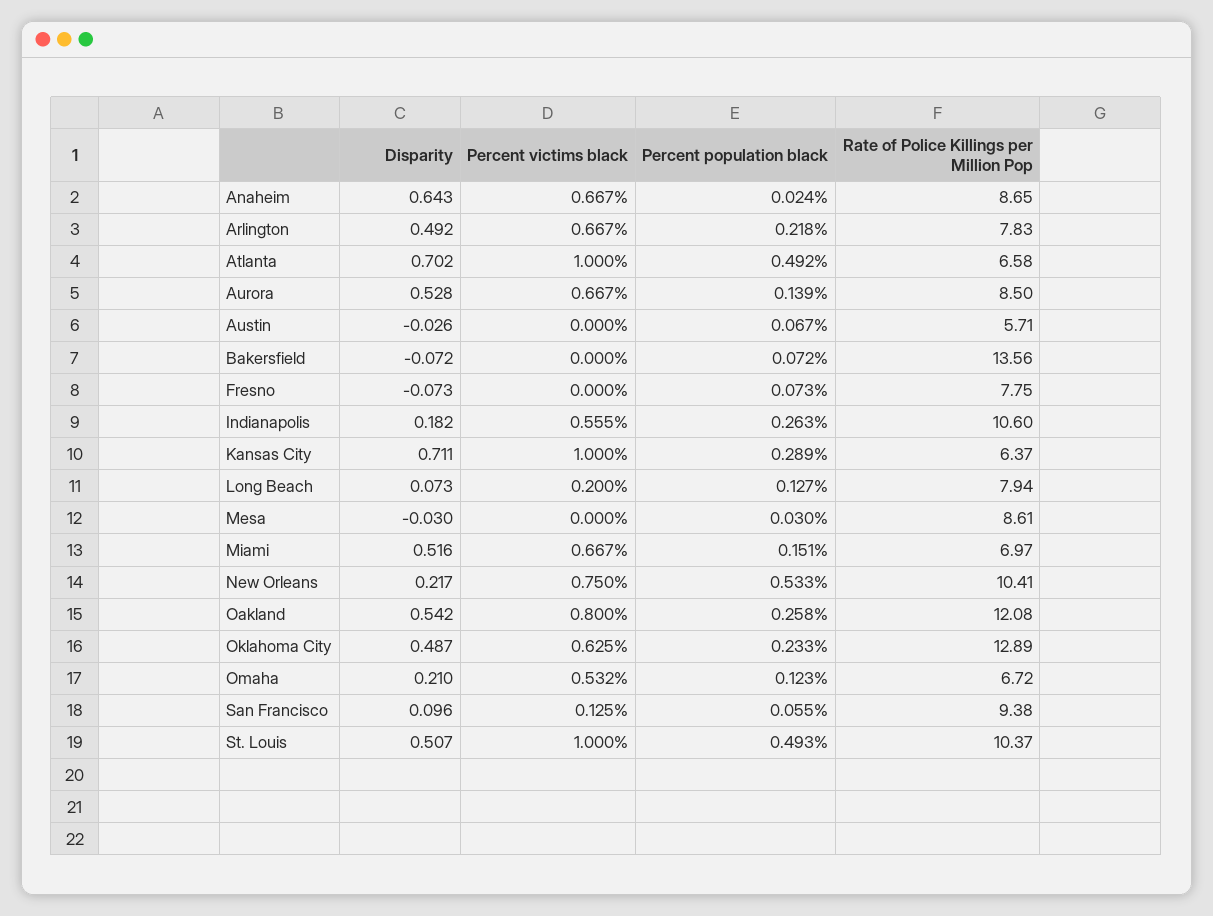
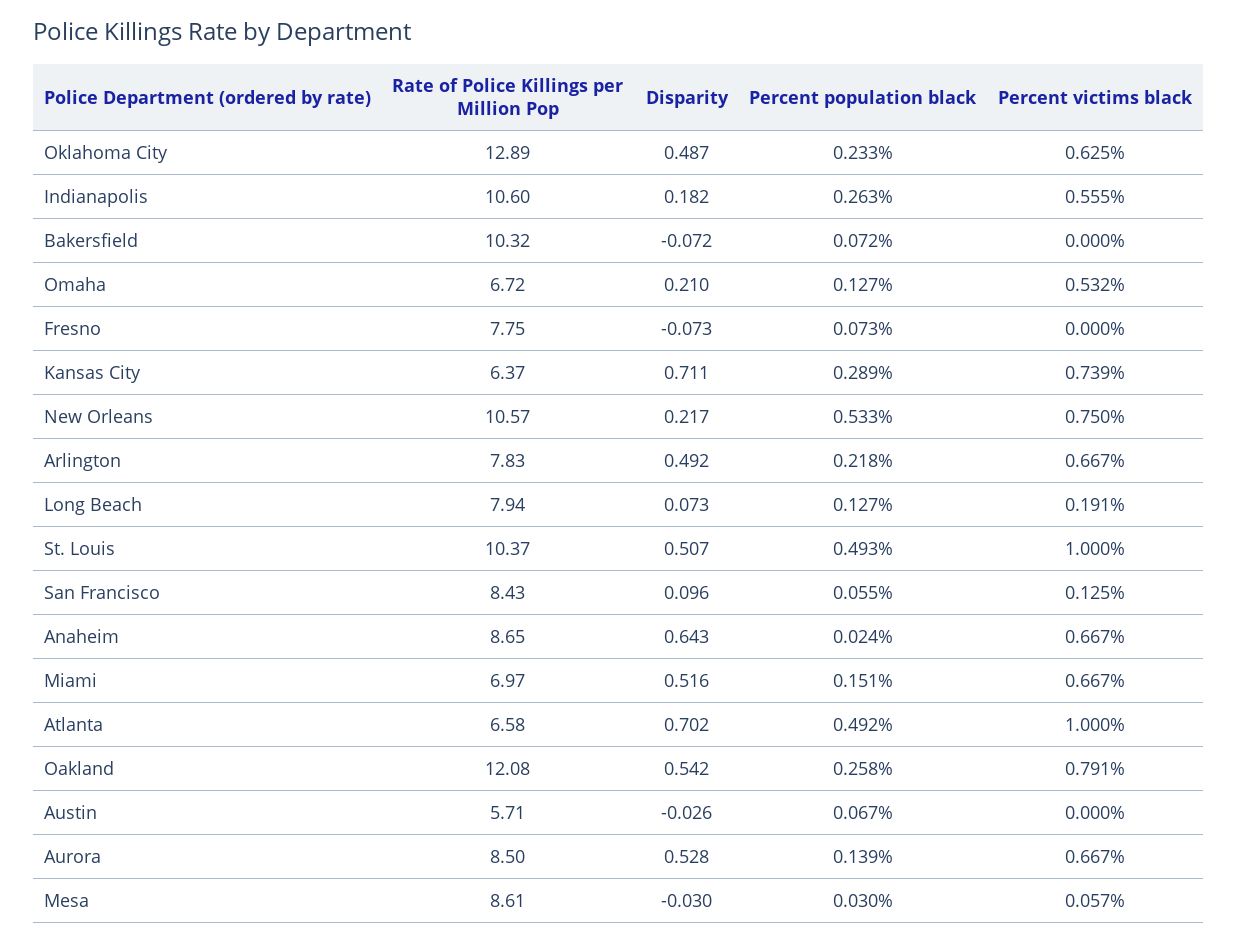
Rate of Police Killings per Million Pop, Bakersfield: 13.56 -> 10.32
Percent victims black, Kansas City: 1 -> 0.739
Percent victims black, Long Beach: 0.2 -> 0.191
Percent victims black, Mesa: 0 -> 0.057
Rate of Police Killings per Million Pop, New Orleans: 10.41 -> 10.57
Percent victims black, Oakland: 0.8 -> 0.791
Percent population black, Omaha: 0.123 -> 0.127
Rate of Police Killings per Million Pop, San Francisco: 9.38 -> 8.43

